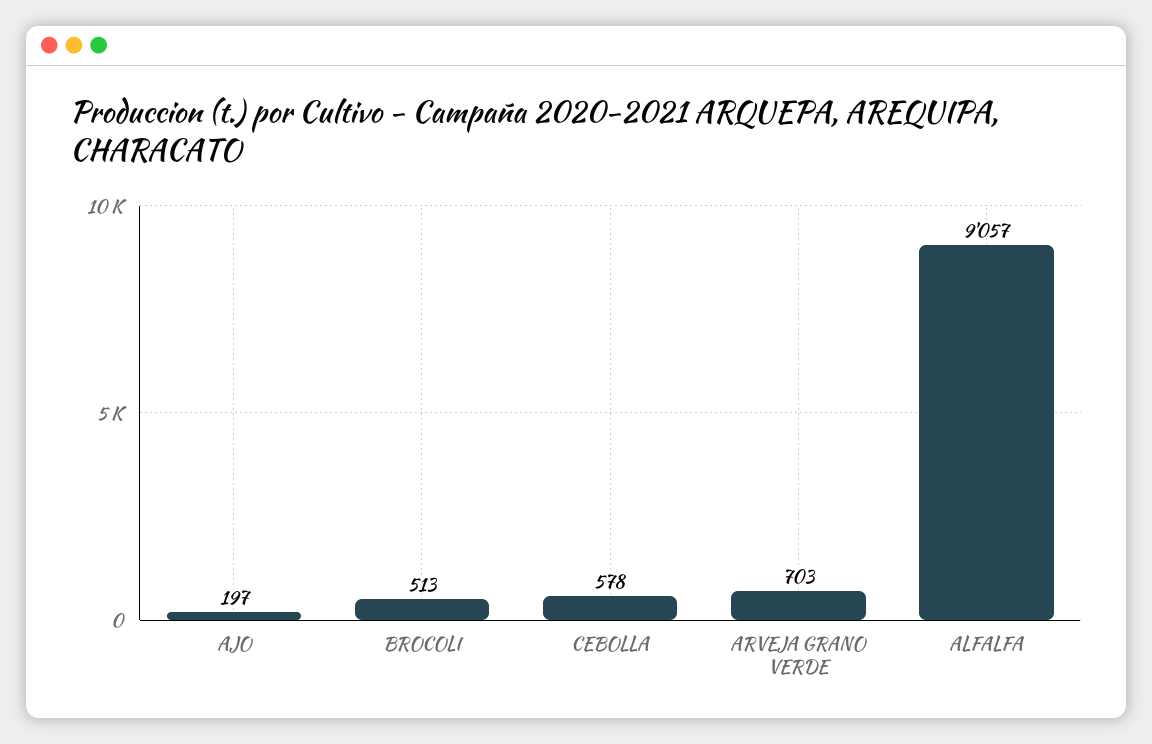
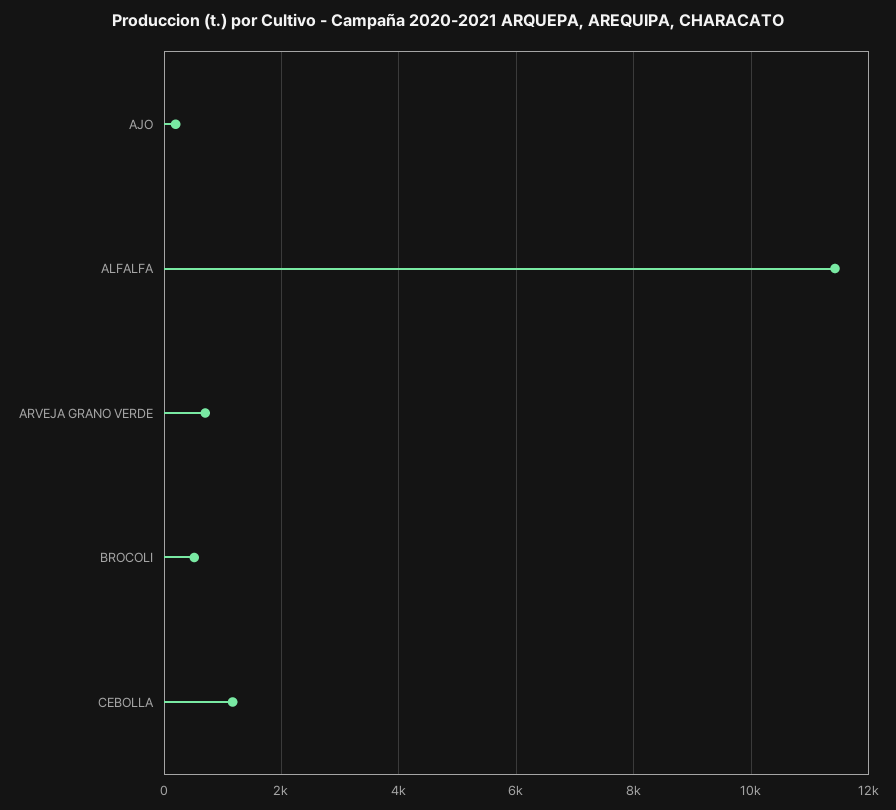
CEBOLLA: 578 -> 1200
ALFALFA: 9057 -> 11400

